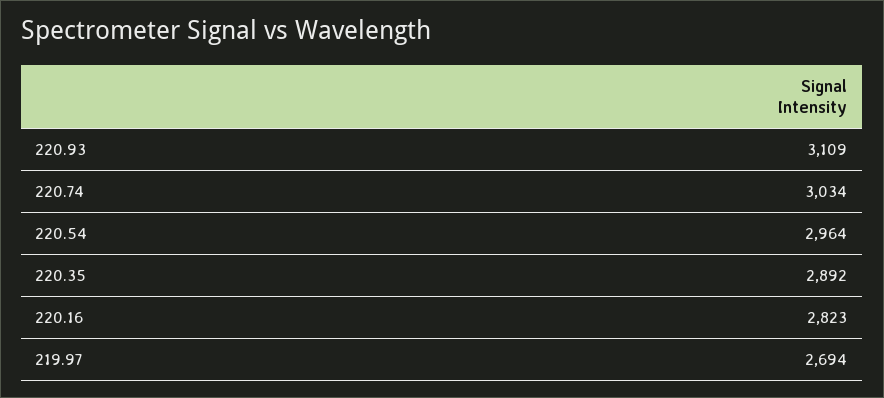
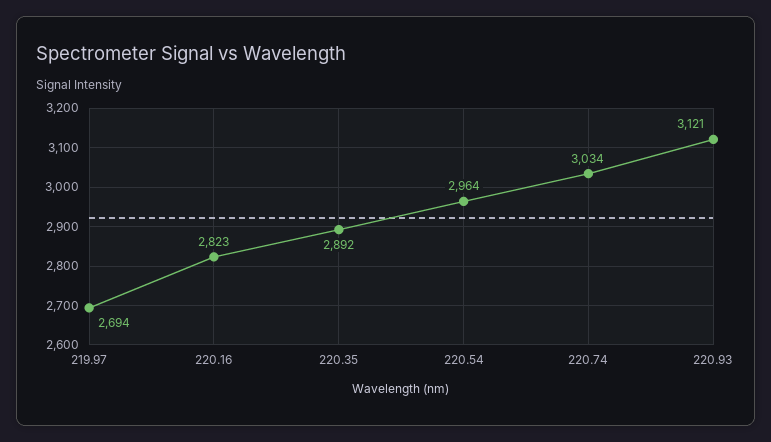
220.93: 3109 -> 3121

